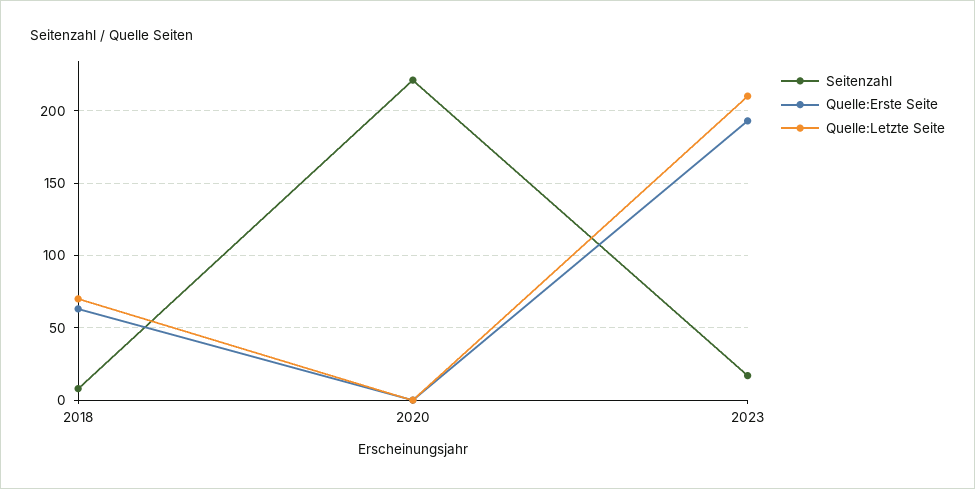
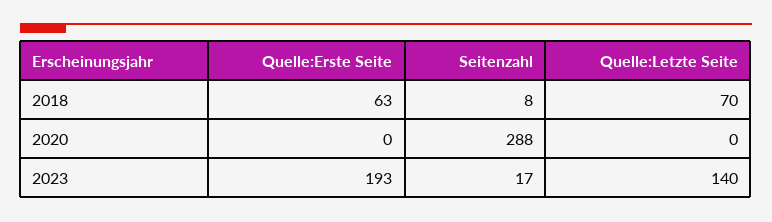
Seitenzahl, 2020: 220 -> 288
Quelle:Letzte Seite, 2023: 210 -> 140

